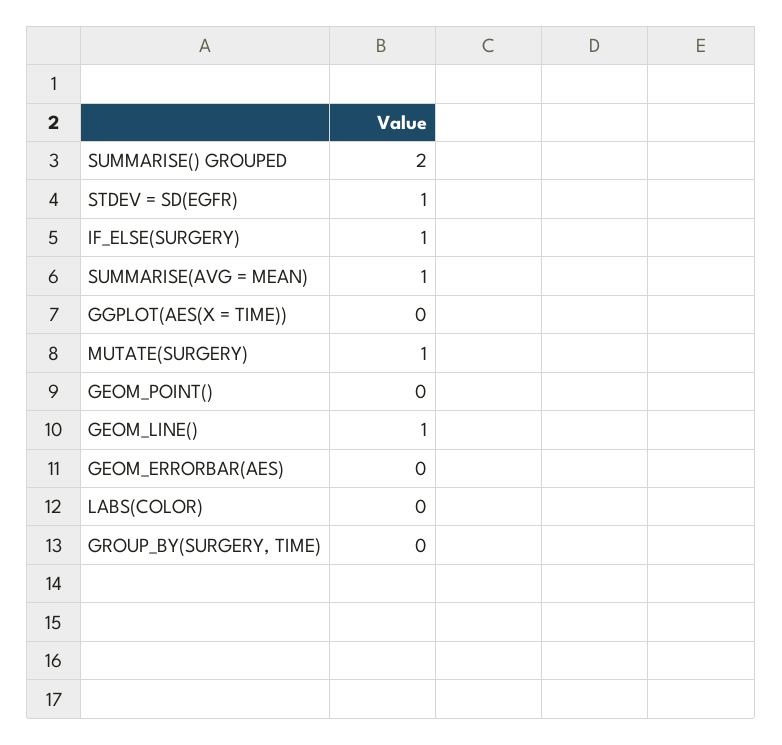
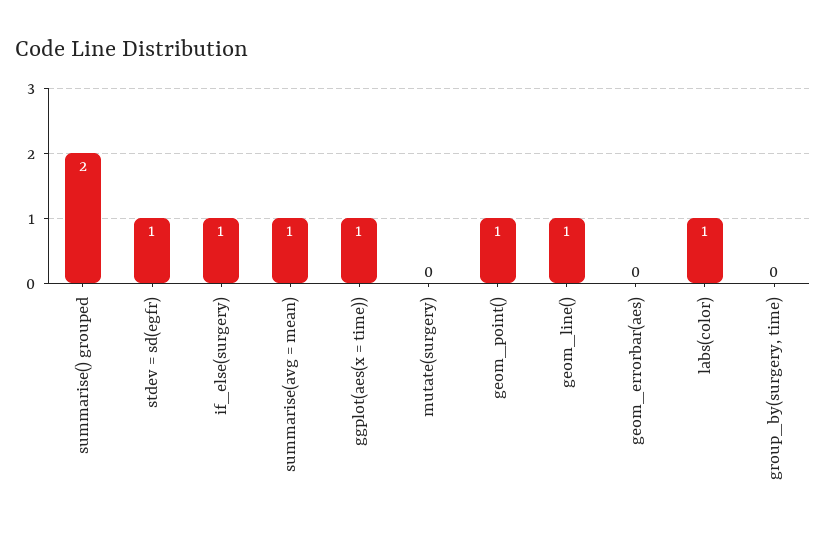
GGPLOT(AES(X = TIME)): 0 -> 1
MUTATE(SURGERY): 1 -> 0
GEOM_POINT(): 0 -> 1
LABS(COLOR): 0 -> 1

